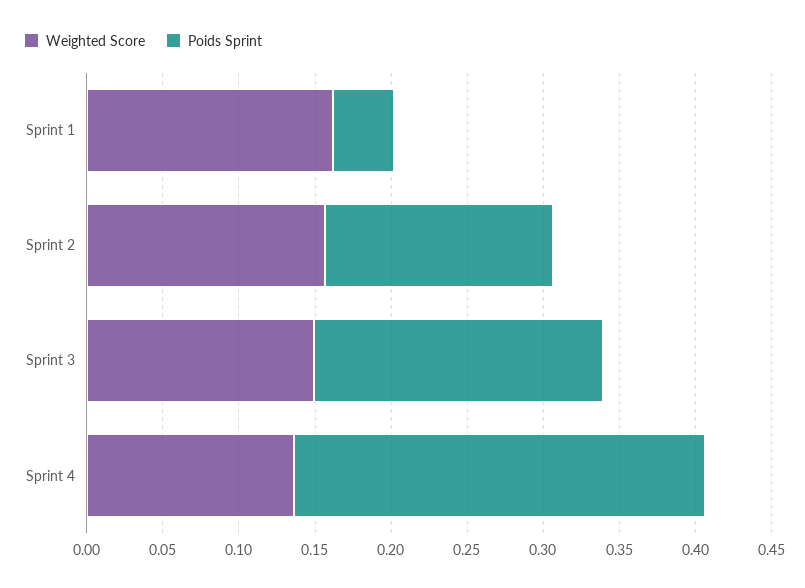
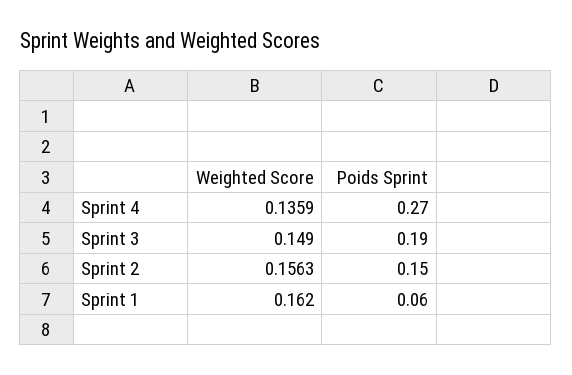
Poids Sprint, Sprint 1: 0.04 -> 0.06

